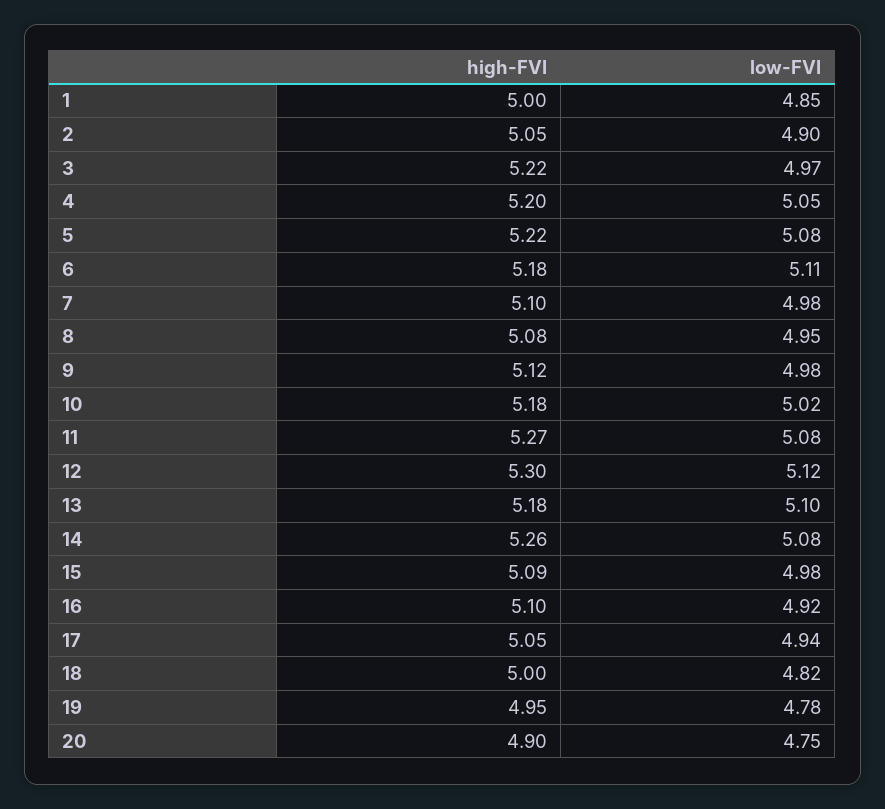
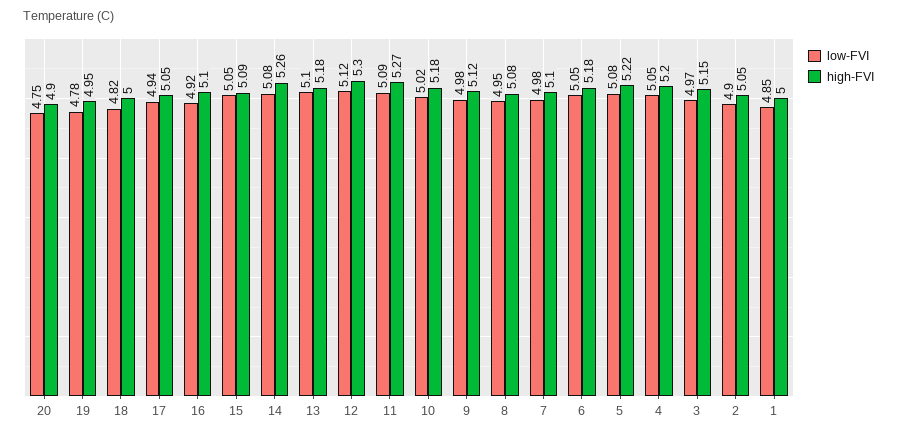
high-FVI, 3: 5.22 -> 5.15
low-FVI, 6: 5.11 -> 5.05
low-FVI, 11: 5.08 -> 5.09
low-FVI, 15: 4.98 -> 5.05

